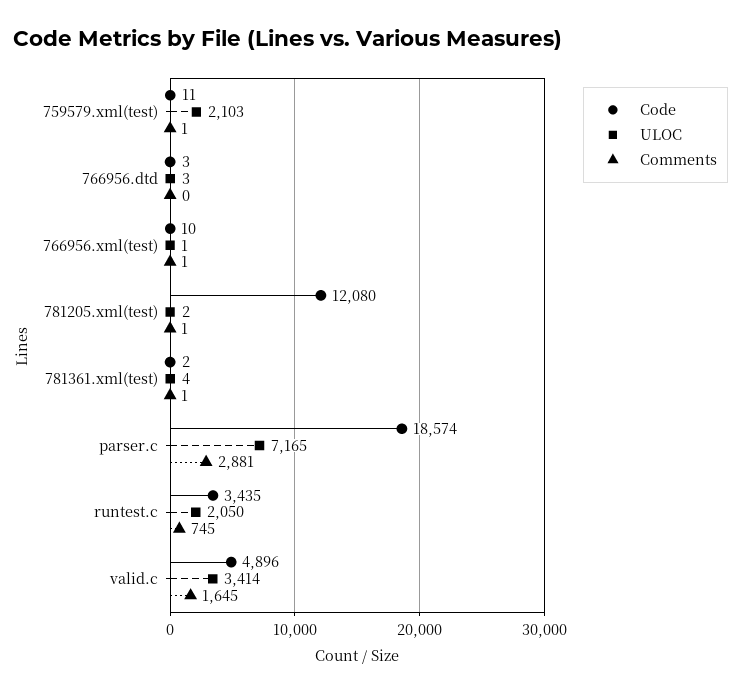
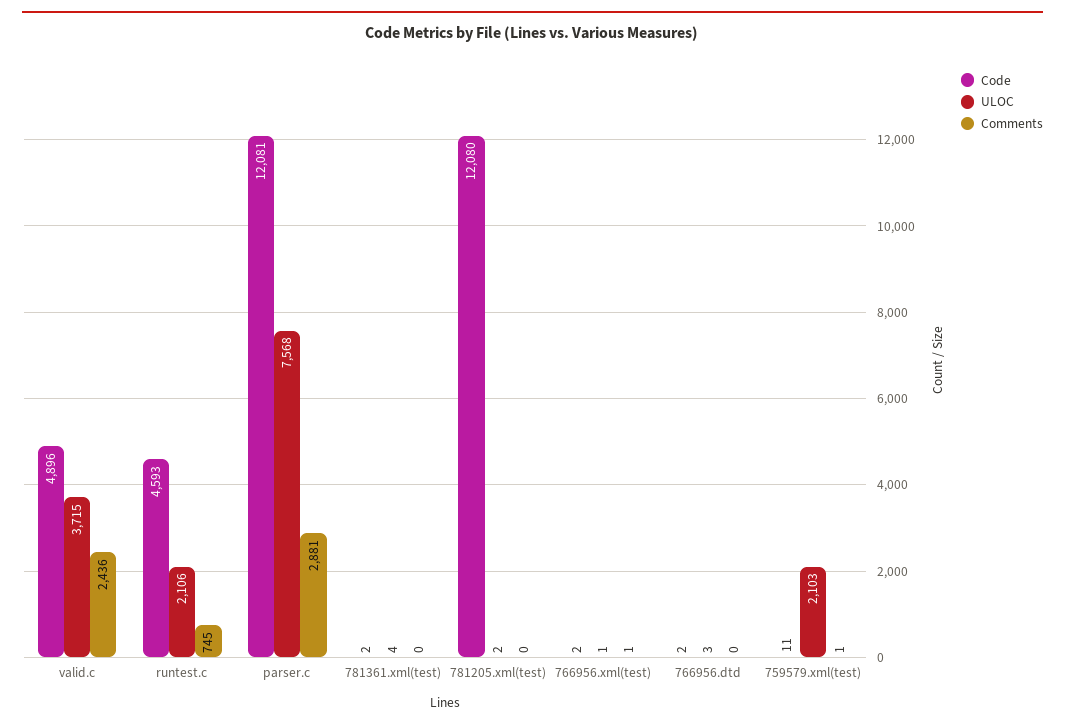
Code, 766956.dtd: 3 -> 2
Code, 766956.xml(test): 10 -> 2
Comments, 781205.xml(test): 1 -> 0
Comments, 781361.xml(test): 1 -> 0
Code, parser.c: 18574 -> 12081
ULOC, parser.c: 7165 -> 7568
Code, runtest.c: 3435 -> 4593
ULOC, runtest.c: 2050 -> 2106
ULOC, valid.c: 3414 -> 3715
Comments, valid.c: 1645 -> 2436

